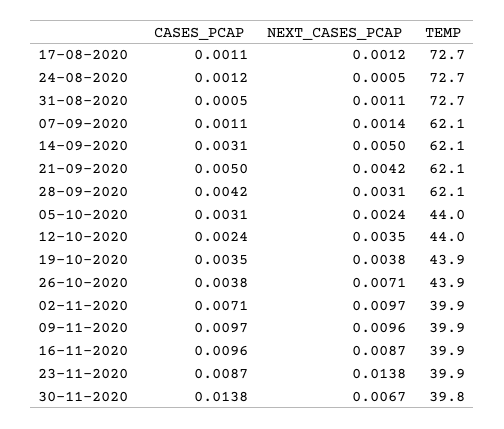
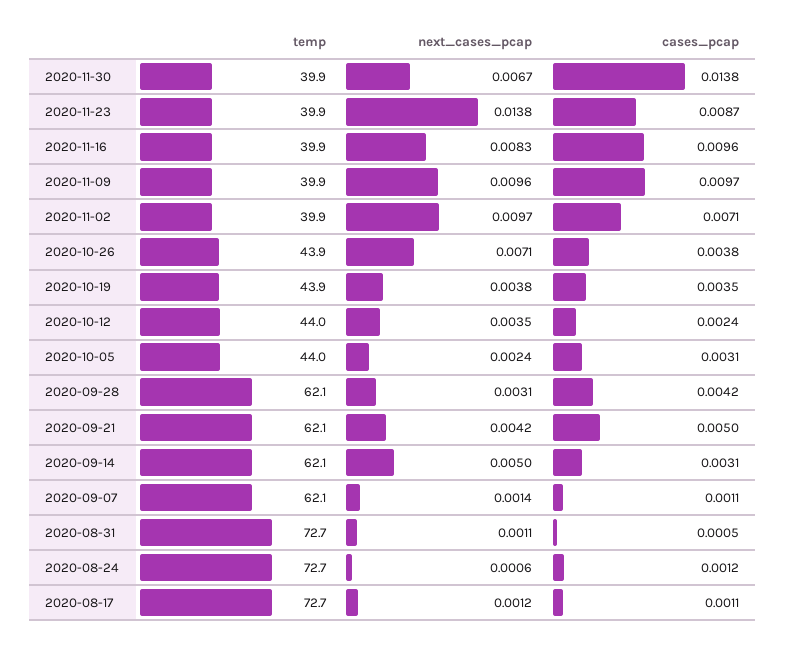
NEXT_CASES_PCAP, 24-08-2020: 0.0005 -> 0.0006
NEXT_CASES_PCAP, 16-11-2020: 0.0087 -> 0.0083
TEMP, 30-11-2020: 39.8 -> 39.9

